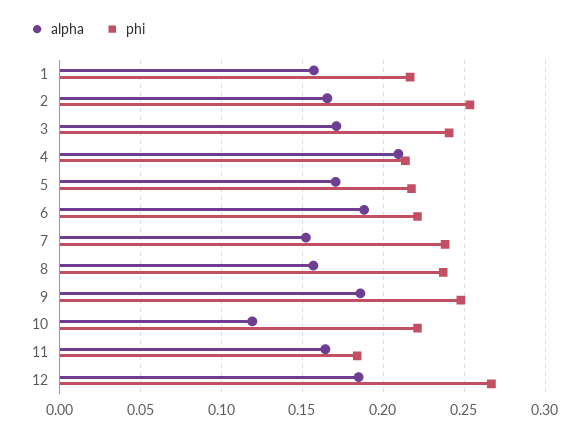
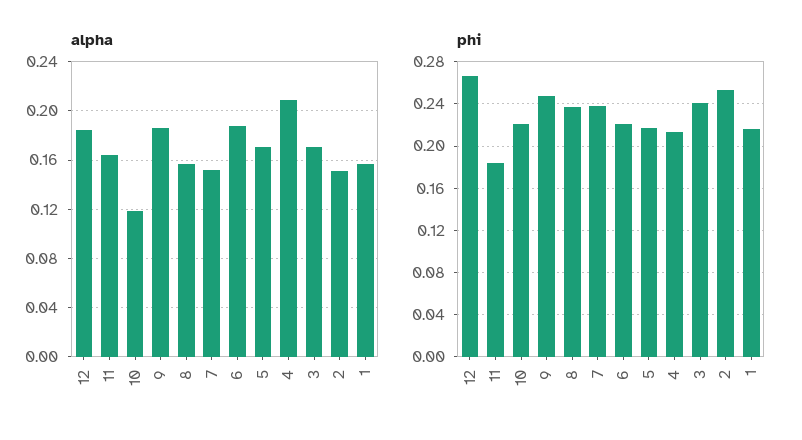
alpha, 2: 0.165 -> 0.15

